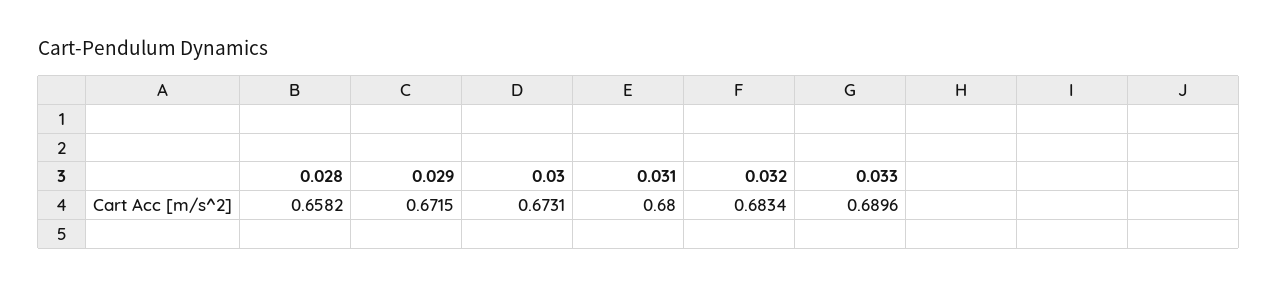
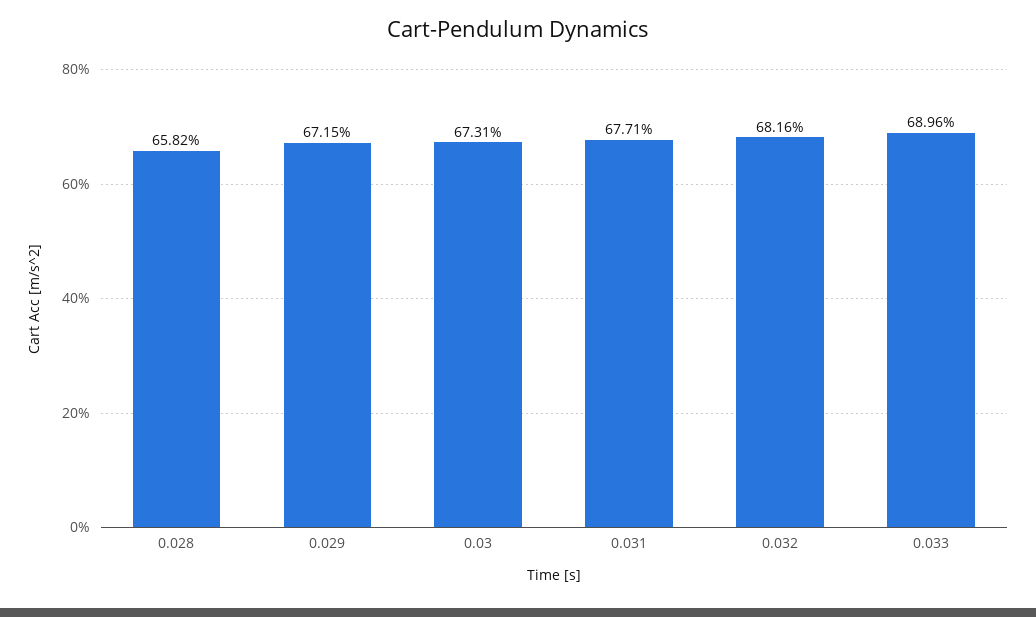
0.031: 0.68 -> 0.6771
0.032: 0.6834 -> 0.6816

